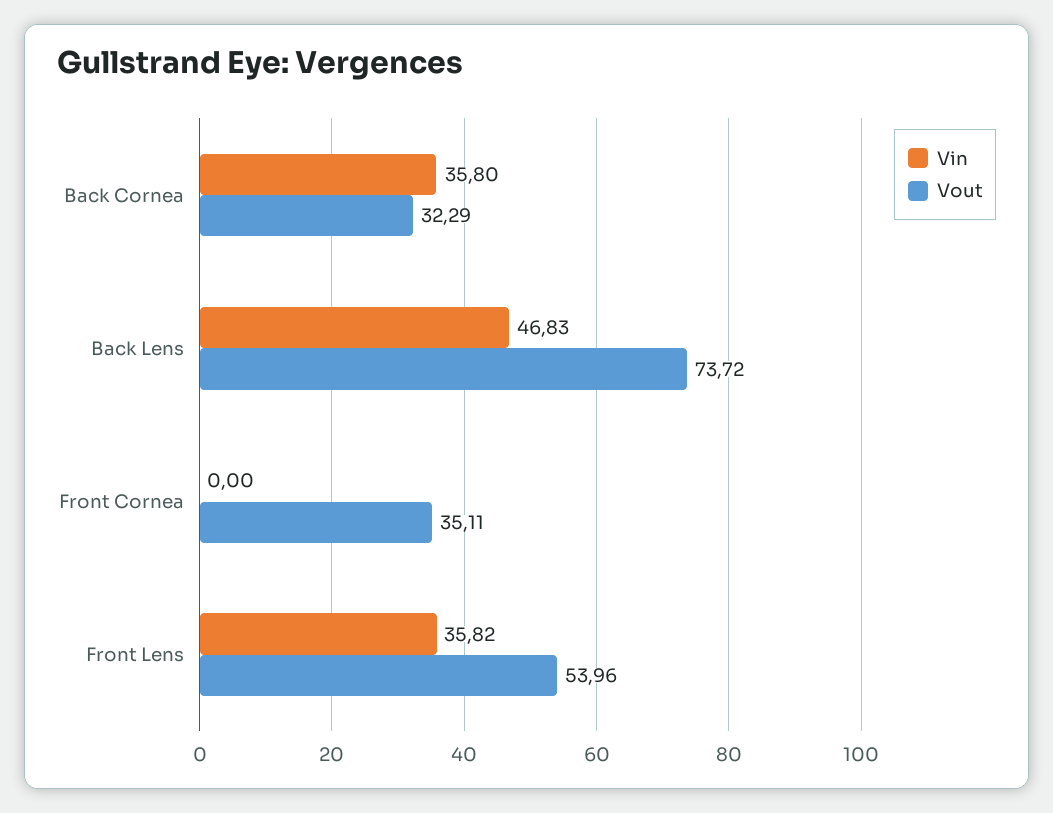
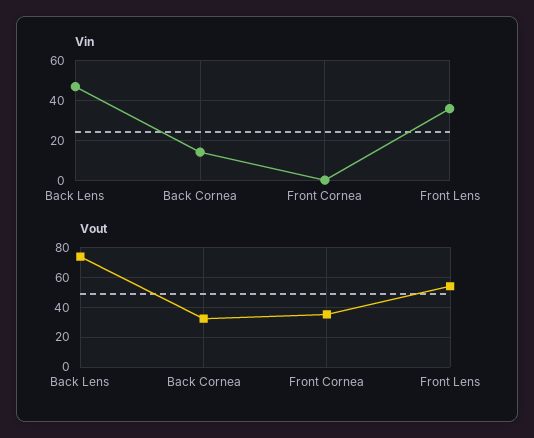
Vin, Back Cornea: 35.8 -> 15

